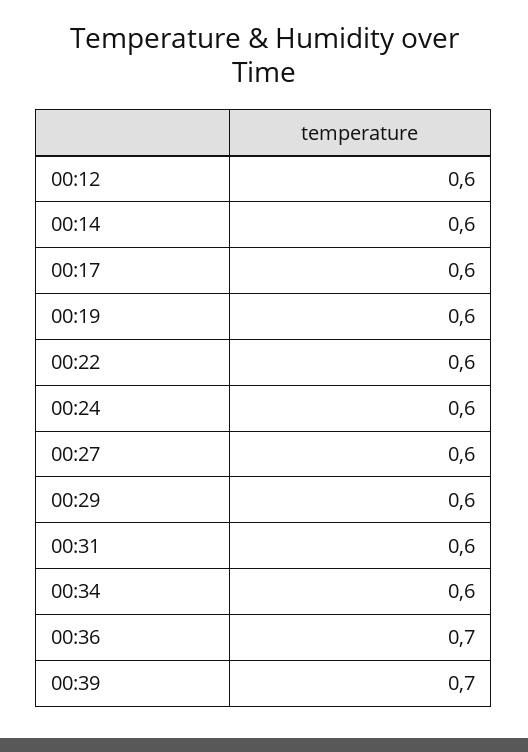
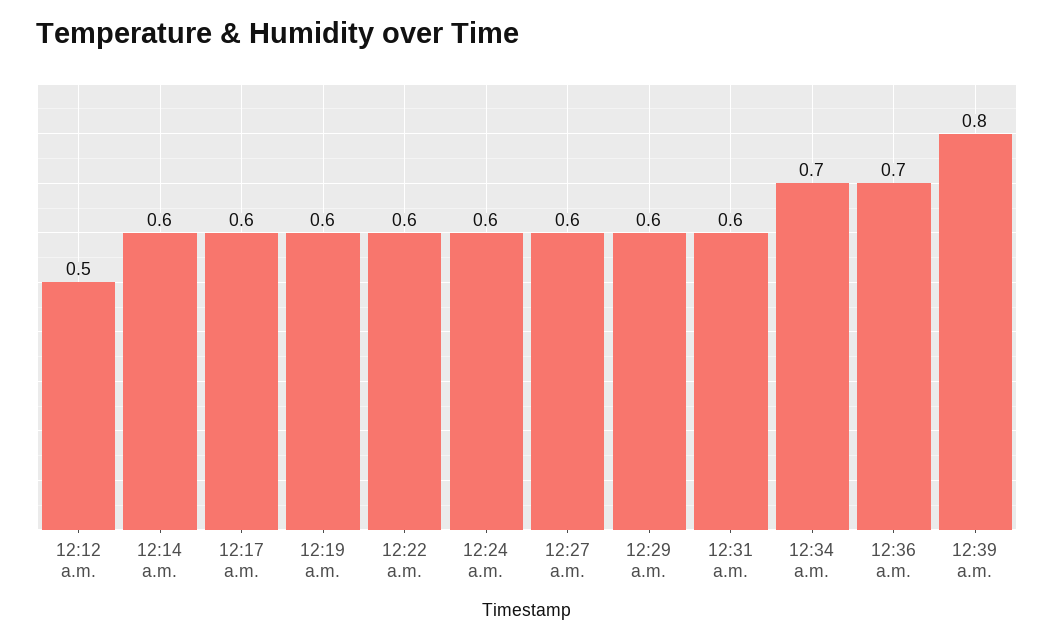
00:12: 0.6 -> 0.5
00:34: 0.6 -> 0.7
00:39: 0.7 -> 0.8

